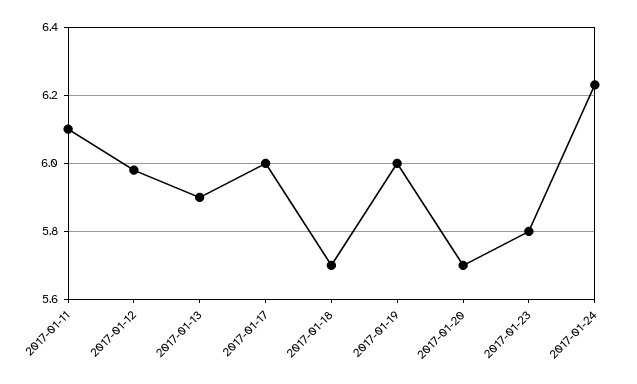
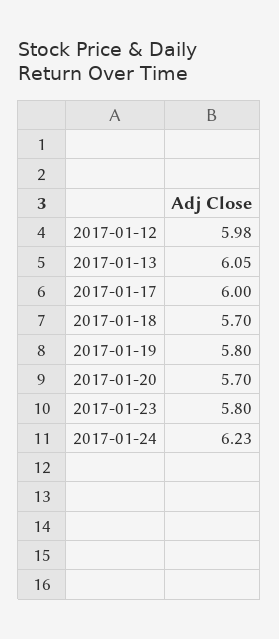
2017-01-11: 6.1 -> none
2017-01-13: 5.9 -> 6.05
2017-01-19: 6 -> 5.8

